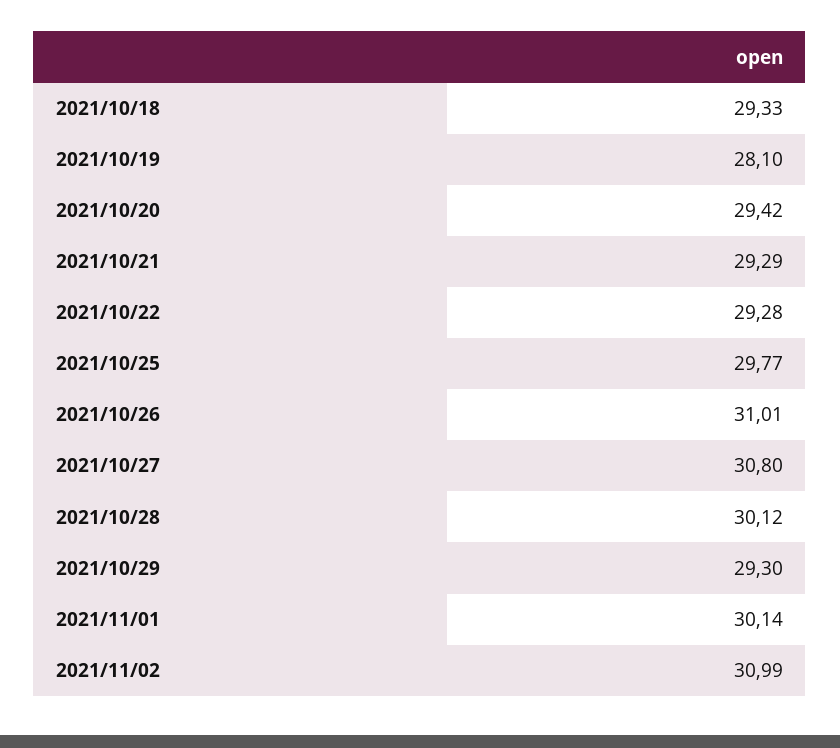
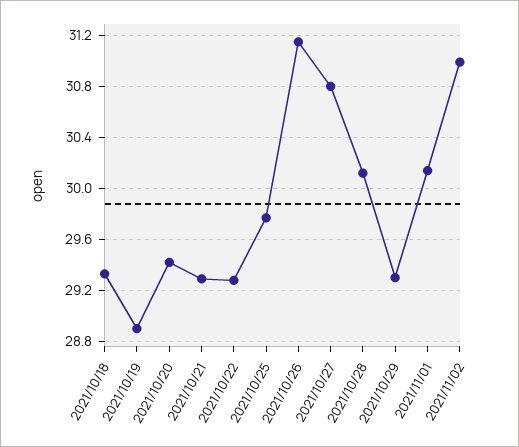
2021/10/19: 28.1 -> 28.9
2021/10/26: 31.01 -> 31.15

